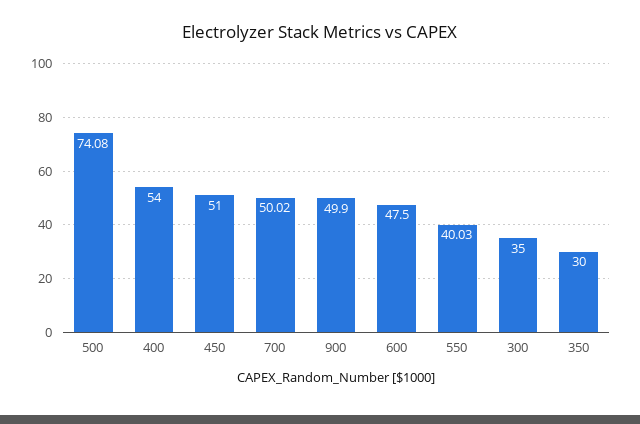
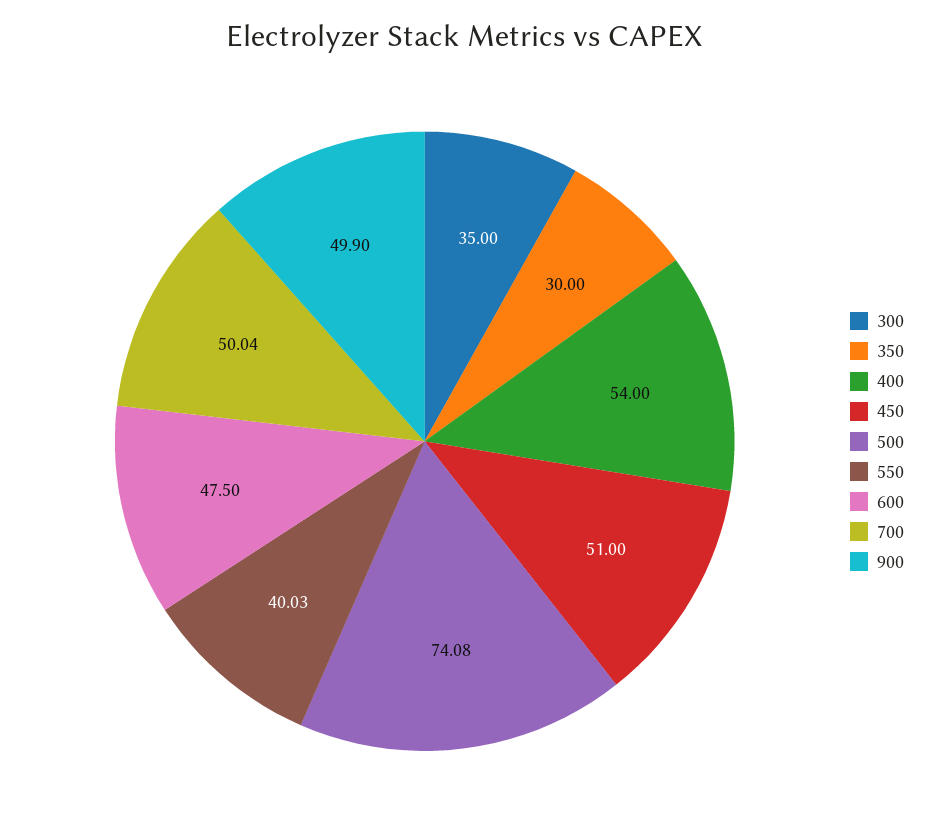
700: 50.02 -> 50.04

